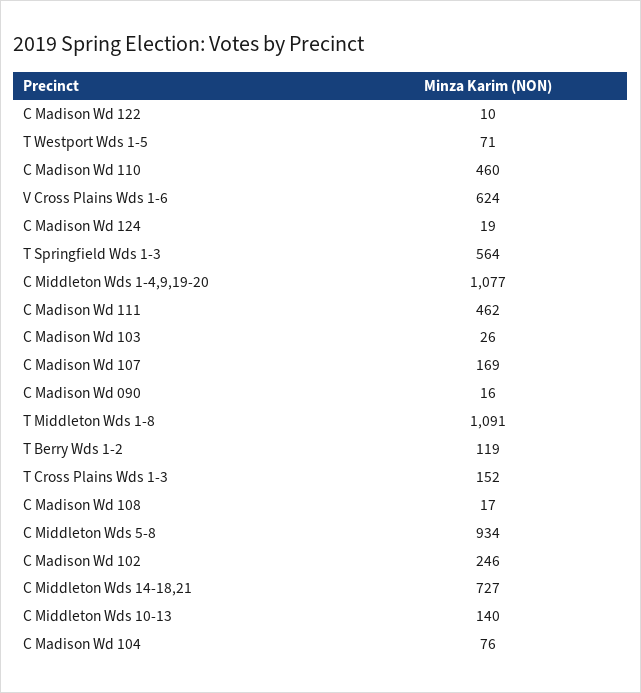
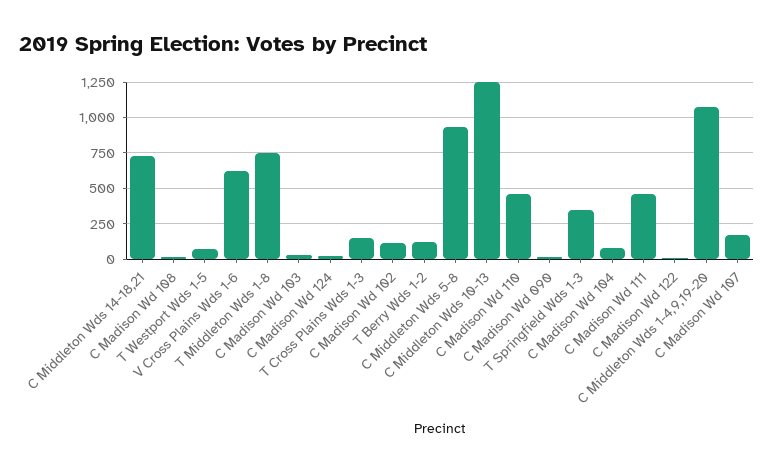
T Springfield Wds 1-3: 564 -> 350
T Middleton Wds 1-8: 1091 -> 750
C Madison Wd 102: 246 -> 100
C Middleton Wds 10-13: 140 -> 1250

